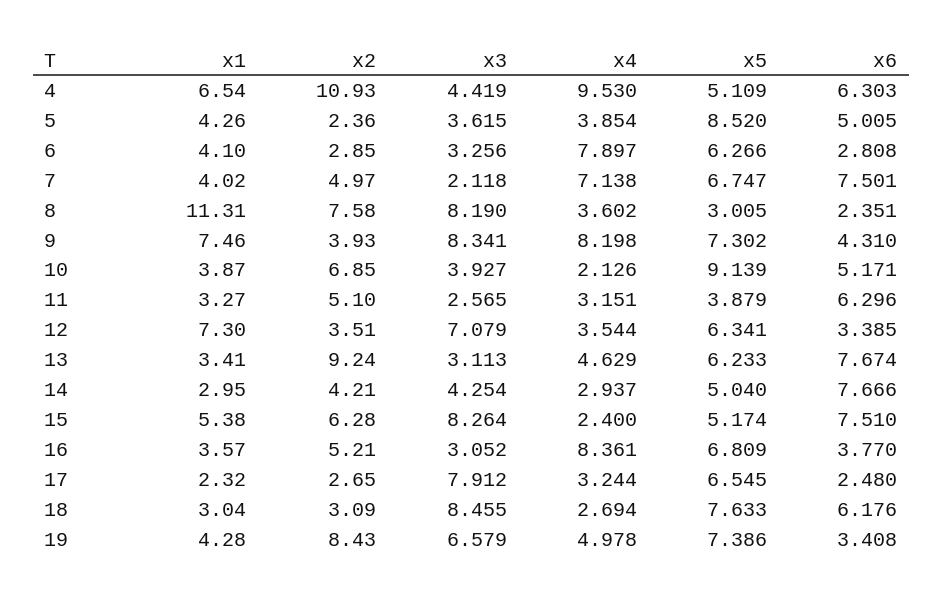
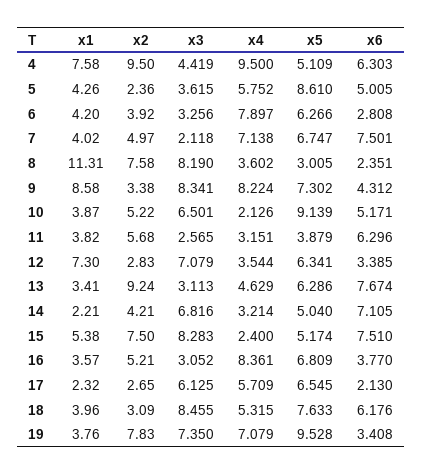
x1, 4: 6.54 -> 7.58
x2, 4: 10.93 -> 9.5
x4, 4: 9.53 -> 9.5
x4, 5: 3.854 -> 5.752
x5, 5: 8.52 -> 8.61
x1, 6: 4.1 -> 4.2
x2, 6: 2.85 -> 3.92
x1, 9: 7.46 -> 8.58
x2, 9: 3.93 -> 3.38
x4, 9: 8.198 -> 8.224
x6, 9: 4.31 -> 4.312
x2, 10: 6.85 -> 5.22
x3, 10: 3.927 -> 6.501
x1, 11: 3.27 -> 3.82
x2, 11: 5.1 -> 5.68
x2, 12: 3.51 -> 2.83
x5, 13: 6.233 -> 6.286
x1, 14: 2.95 -> 2.21
x3, 14: 4.254 -> 6.816
x4, 14: 2.937 -> 3.214
x6, 14: 7.666 -> 7.105
x2, 15: 6.28 -> 7.5
x3, 15: 8.264 -> 8.283
x3, 17: 7.912 -> 6.125
x4, 17: 3.244 -> 5.709
x6, 17: 2.48 -> 2.13
x1, 18: 3.04 -> 3.96
x4, 18: 2.694 -> 5.315
x1, 19: 4.28 -> 3.76
x2, 19: 8.43 -> 7.83
x3, 19: 6.579 -> 7.35
x4, 19: 4.978 -> 7.079
x5, 19: 7.386 -> 9.528

